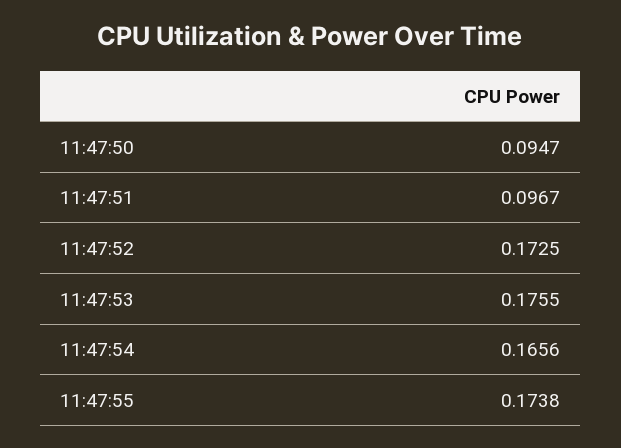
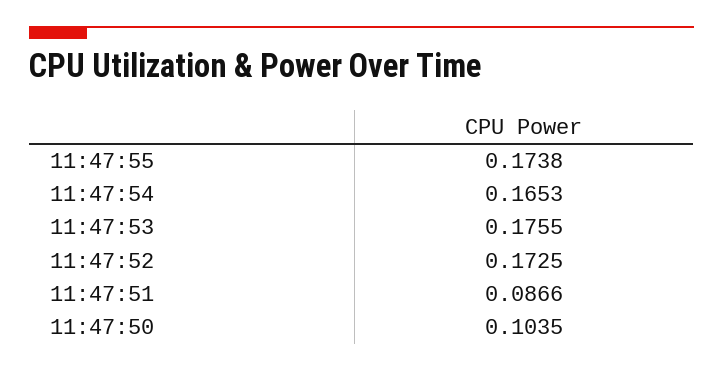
11:47:50: 0.0947 -> 0.1035
11:47:51: 0.0967 -> 0.0866
11:47:54: 0.1656 -> 0.1653

